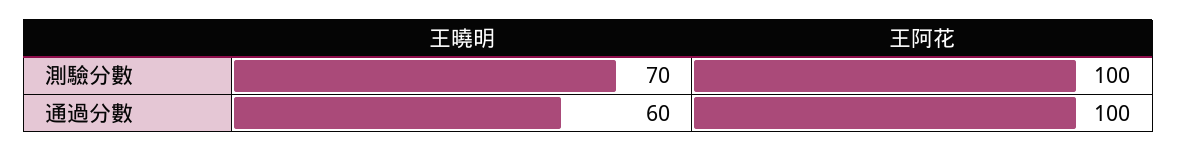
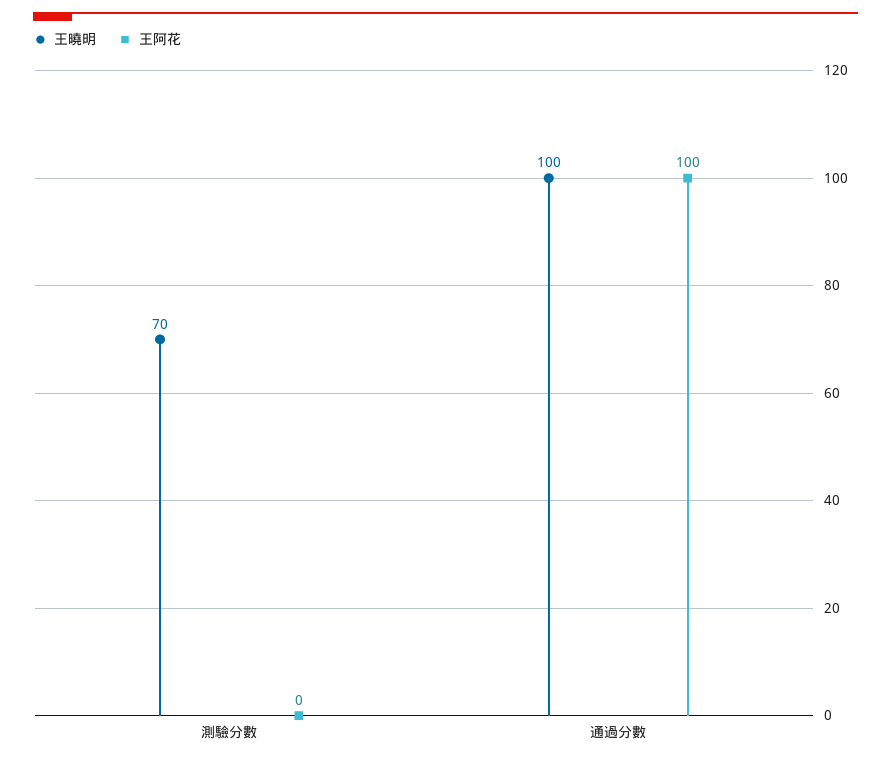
王阿花, 測驗分數: 100 -> 0
王曉明, 通過分數: 60 -> 100

